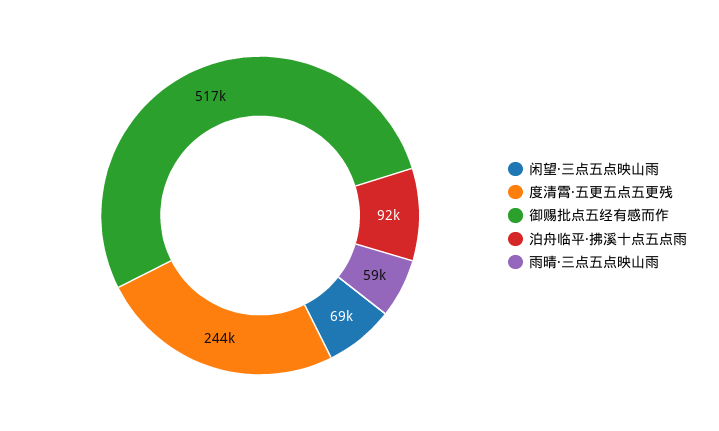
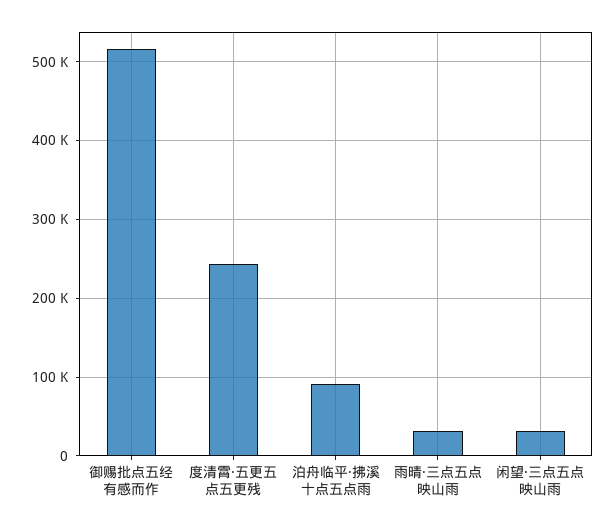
闲望·三点五点映山雨: 69000 -> 30000
雨晴·三点五点映山雨: 59000 -> 30000

